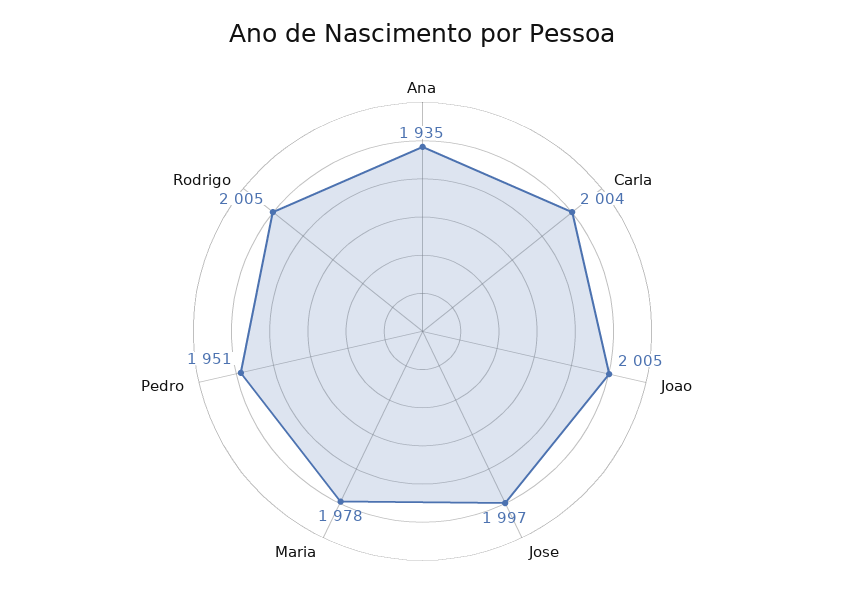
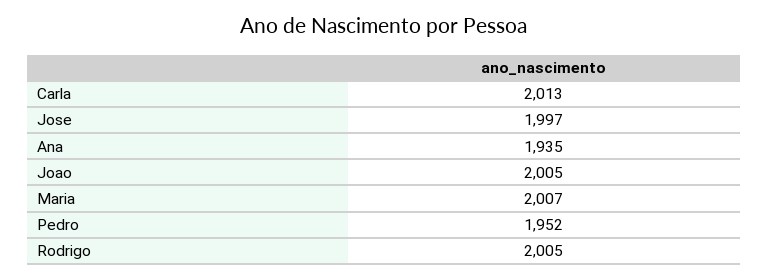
Carla: 2004 -> 2013
Maria: 1978 -> 2007
Pedro: 1951 -> 1952

